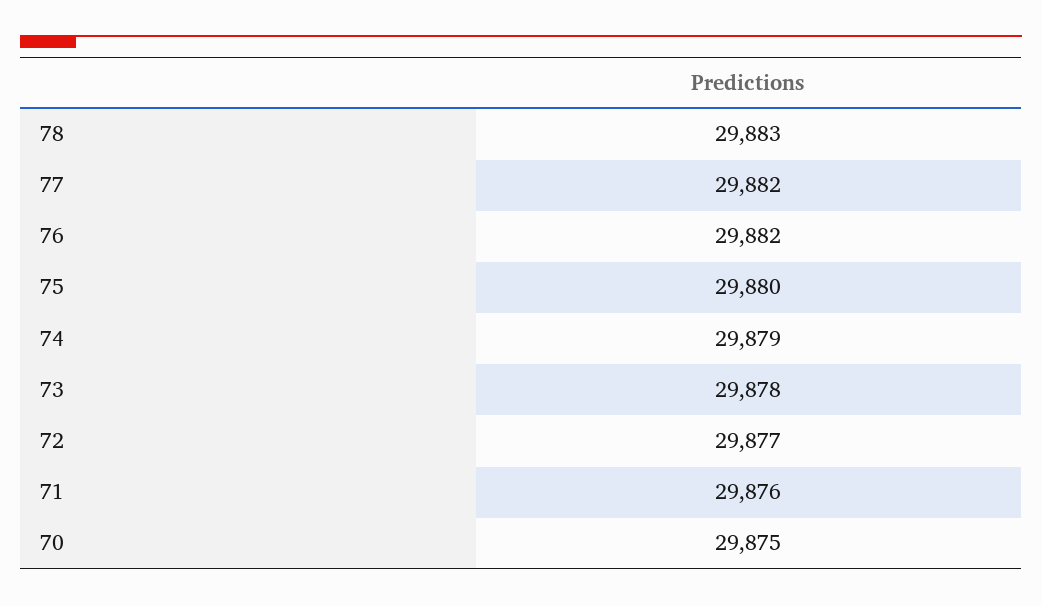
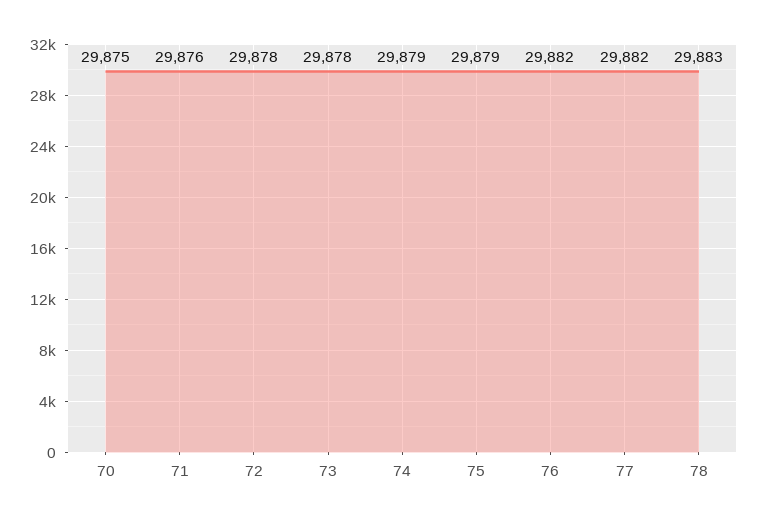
75: 29880 -> 29879
72: 29877 -> 29878

